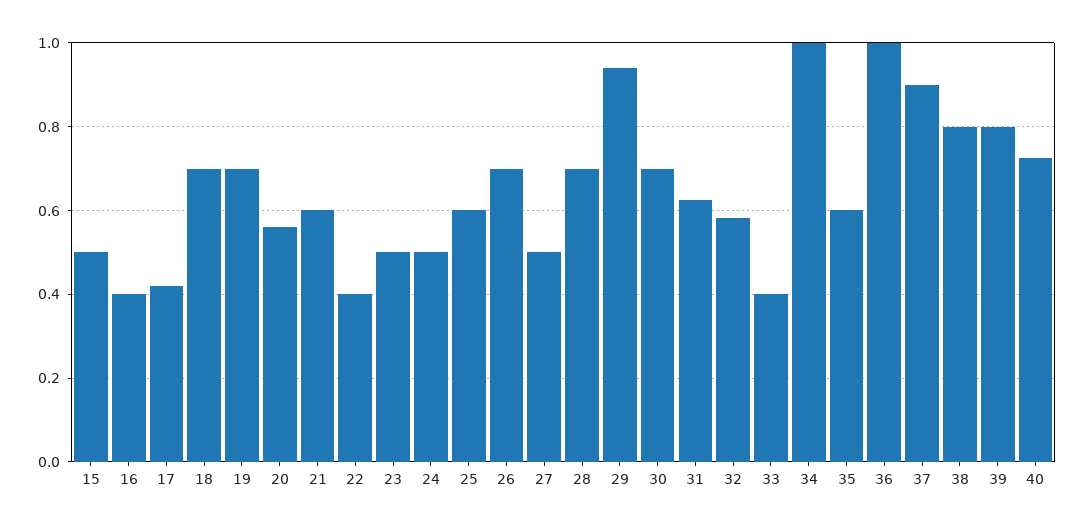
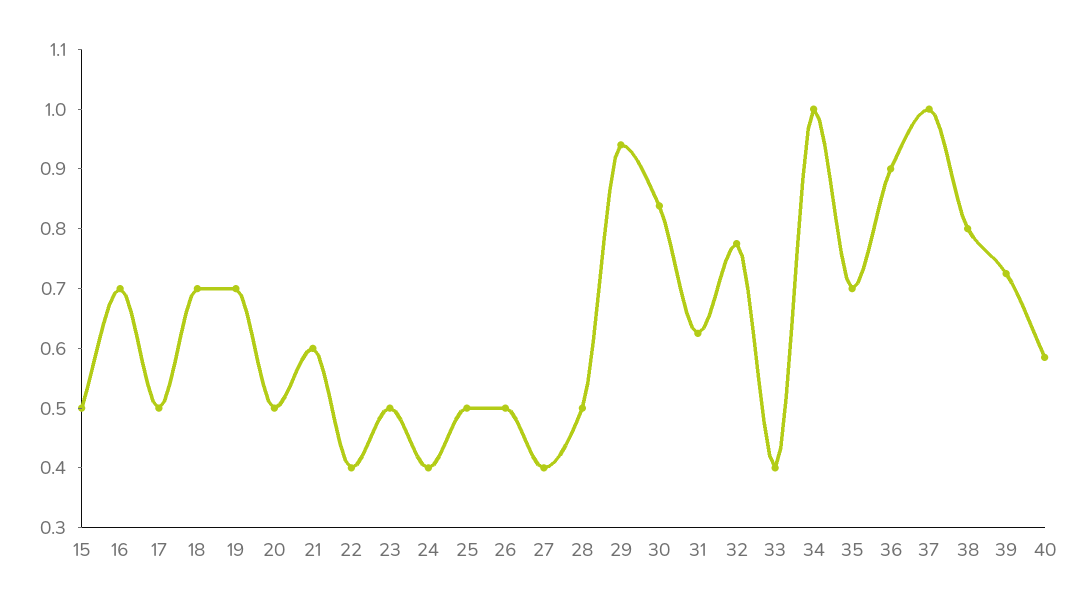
16: 0.4 -> 0.7
17: 0.42 -> 0.5
20: 0.56 -> 0.5
24: 0.5 -> 0.4
25: 0.6 -> 0.5
26: 0.7 -> 0.5
27: 0.5 -> 0.4
28: 0.7 -> 0.5
30: 0.7 -> 0.84
32: 0.58 -> 0.78
35: 0.6 -> 0.7
36: 1 -> 0.9
37: 0.9 -> 1
39: 0.8 -> 0.72
40: 0.72 -> 0.58

